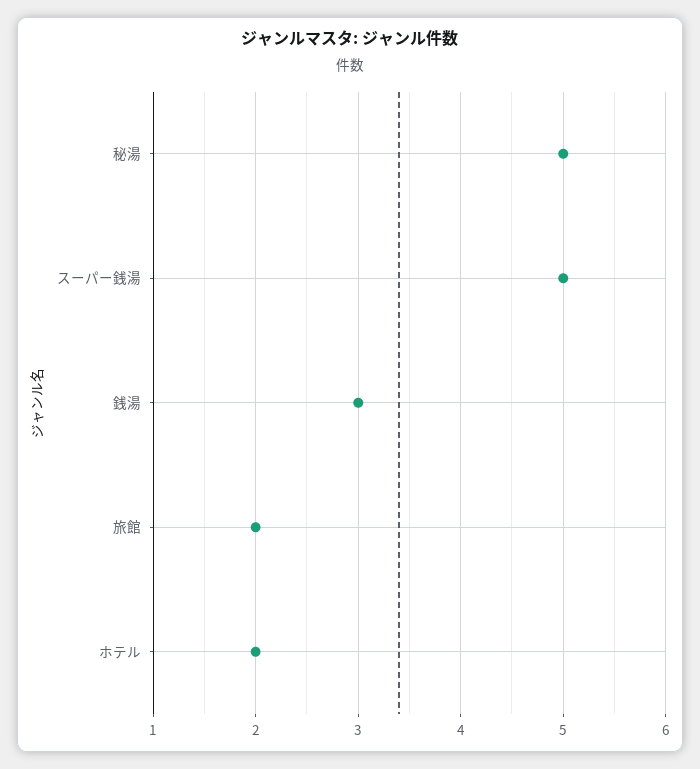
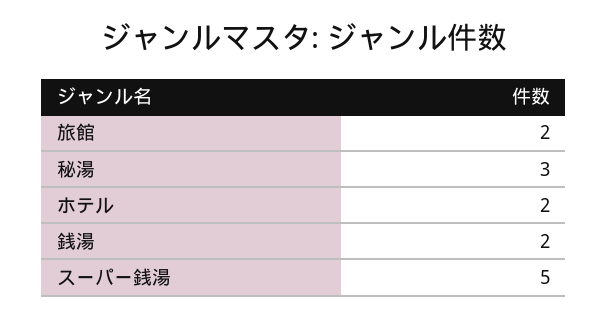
秘湯: 5 -> 3
銭湯: 3 -> 2

